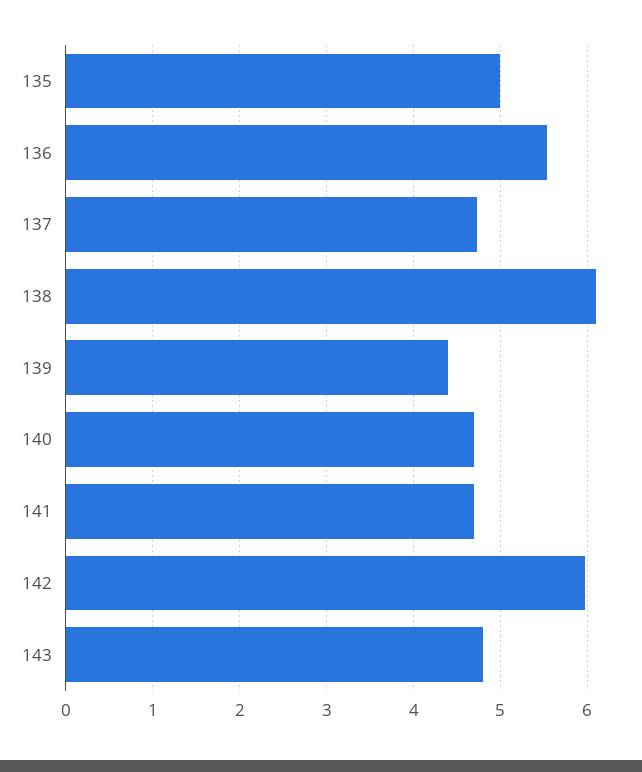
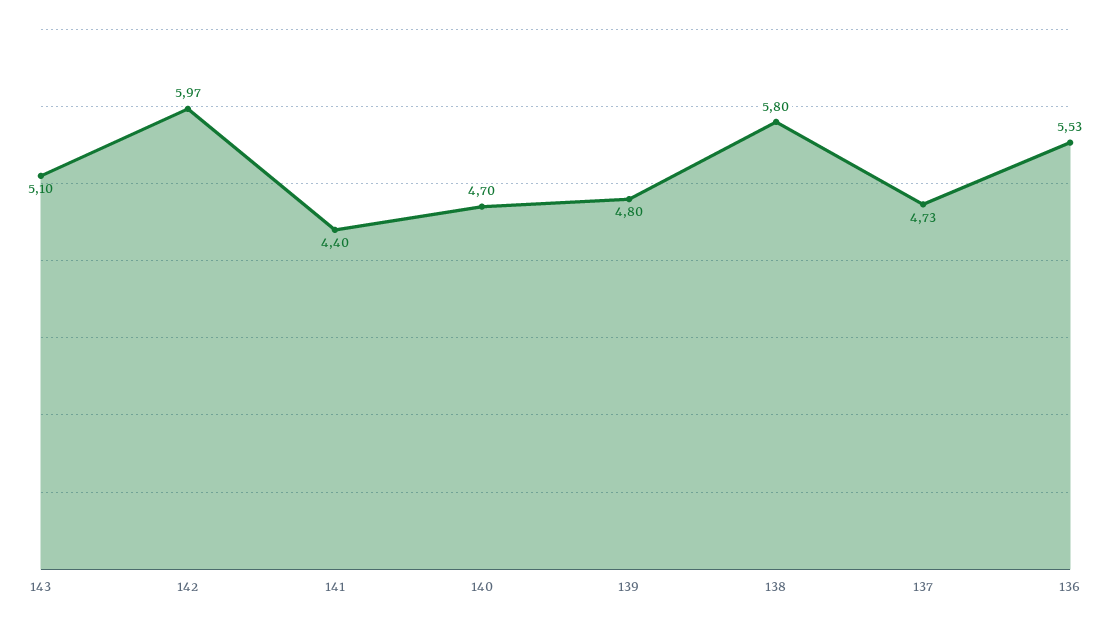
135: 5 -> none
138: 6.1 -> 5.8
139: 4.4 -> 4.8
141: 4.7 -> 4.4
143: 4.8 -> 5.1

